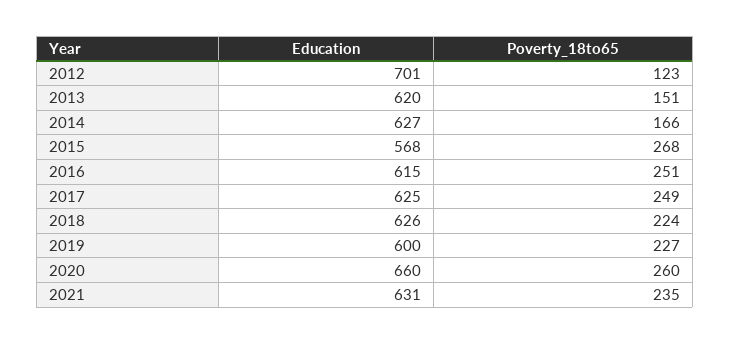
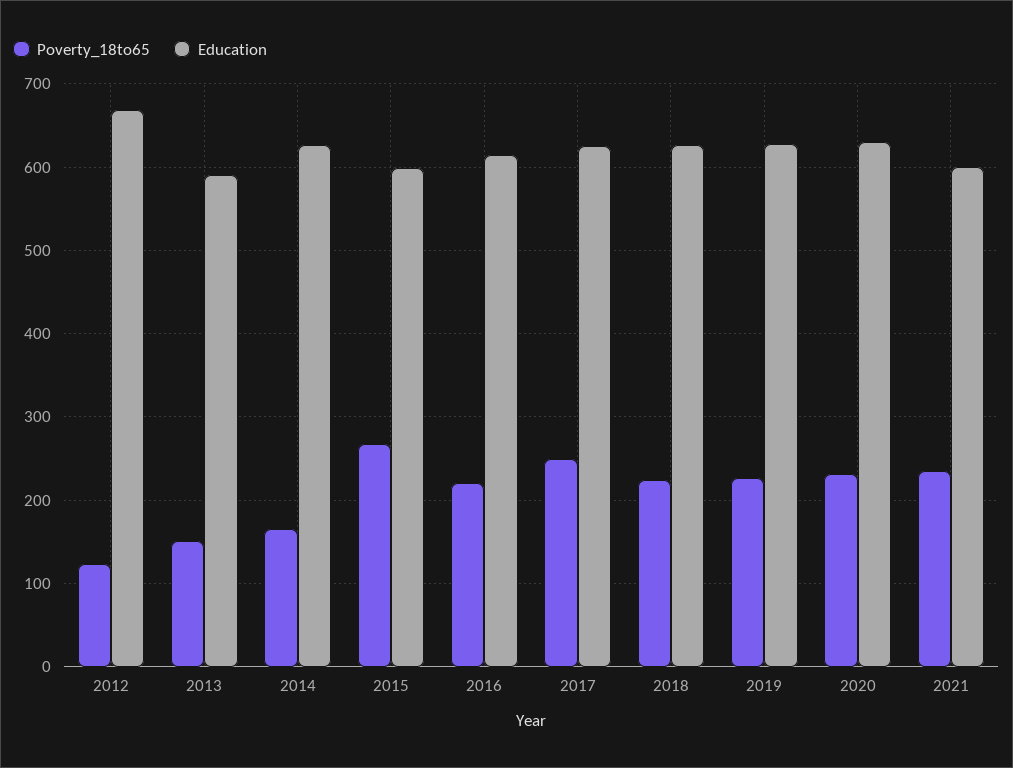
Education, 2012: 701 -> 670
Education, 2013: 620 -> 590
Education, 2015: 568 -> 600
Poverty_18to65, 2016: 251 -> 220
Education, 2019: 600 -> 630
Education, 2020: 660 -> 630
Poverty_18to65, 2020: 260 -> 230
Education, 2021: 631 -> 600

